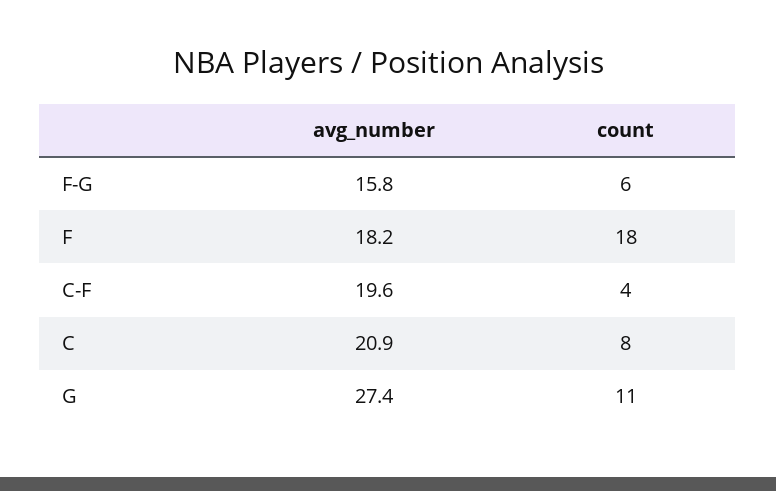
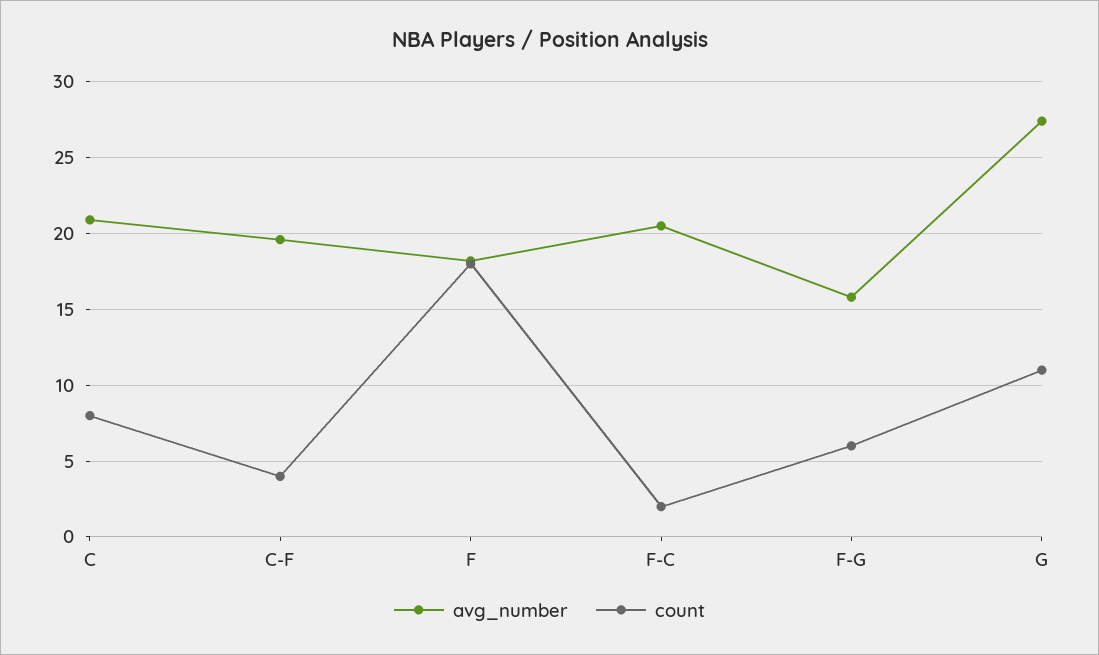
avg_number, F-C: none -> 20.5
count, F-C: none -> 2

